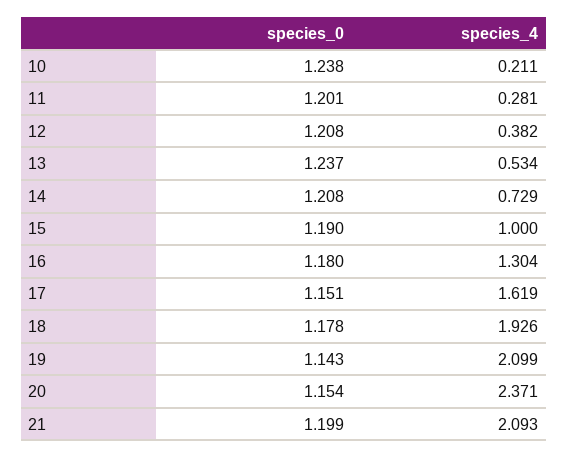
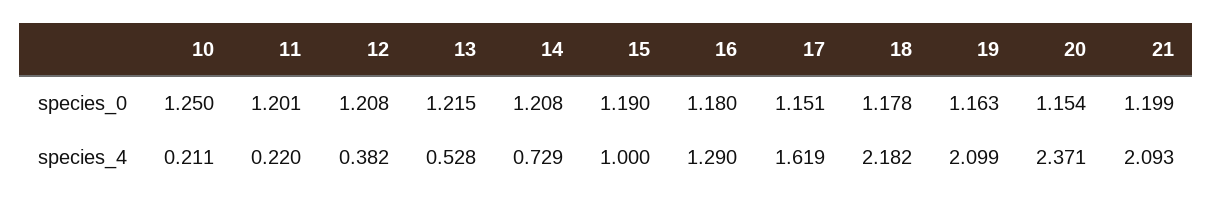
species_0, 10: 1.238 -> 1.25
species_4, 11: 0.281 -> 0.22
species_0, 13: 1.237 -> 1.215
species_4, 13: 0.534 -> 0.528
species_4, 16: 1.304 -> 1.29
species_4, 18: 1.926 -> 2.182
species_0, 19: 1.143 -> 1.163

